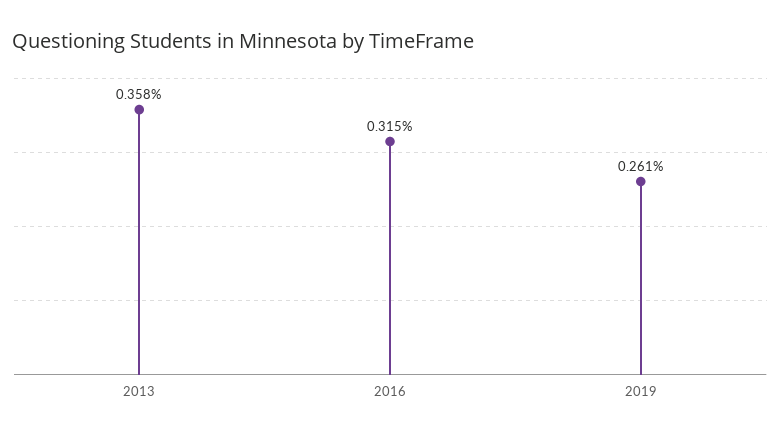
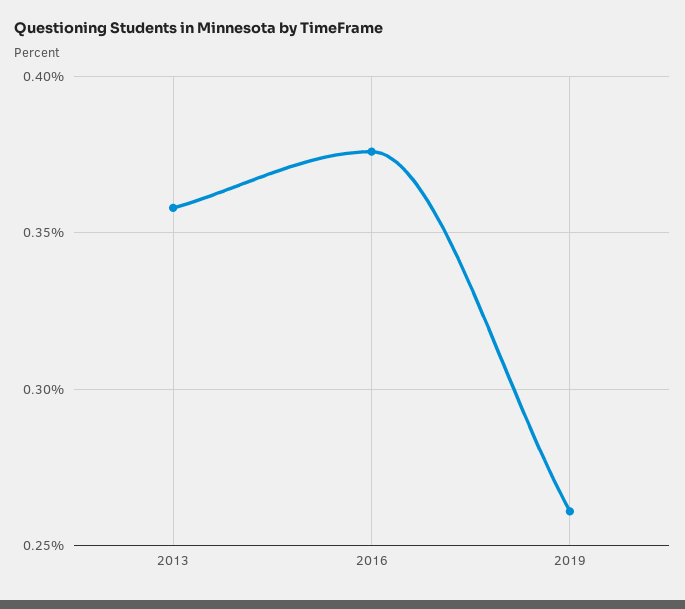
2016: 0.315 -> 0.375

